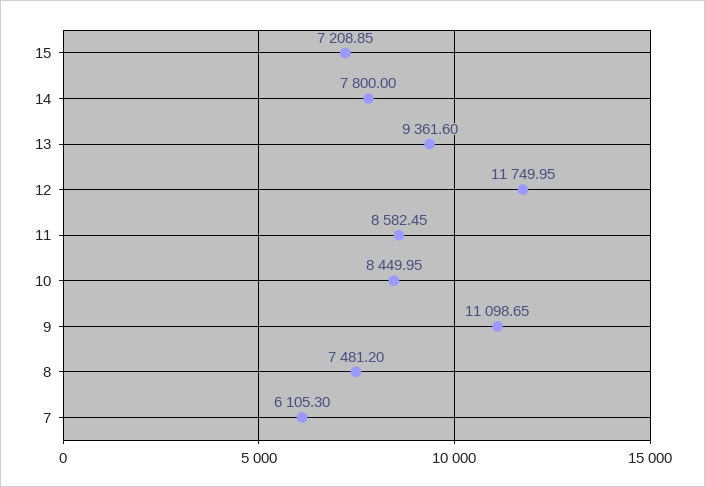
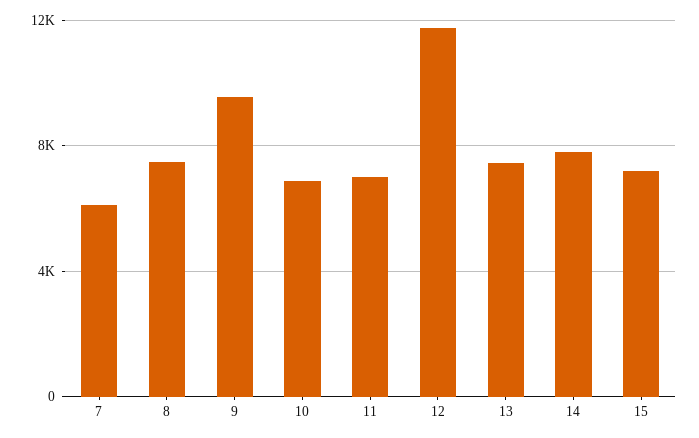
13: 9361.6 -> 7500
11: 8582.45 -> 7000
10: 8449.95 -> 7000
9: 11098.65 -> 9500

